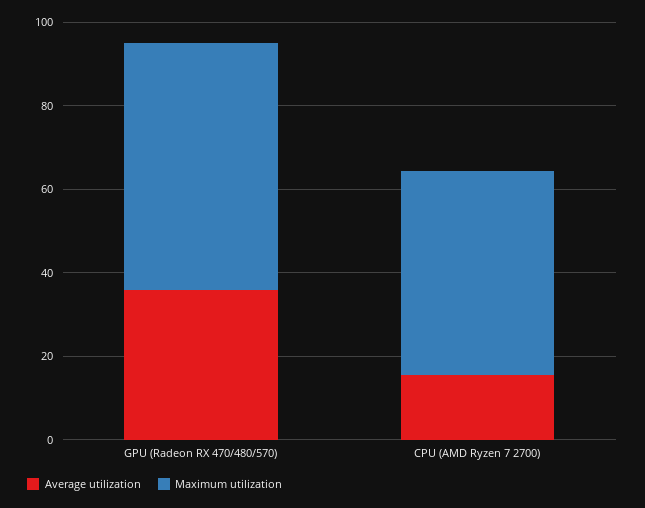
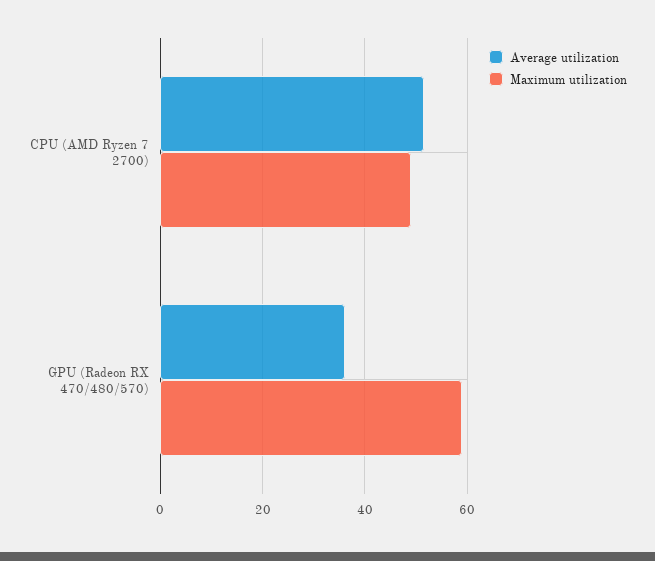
Average utilization, CPU (AMD Ryzen 7 2700): 15 -> 52

